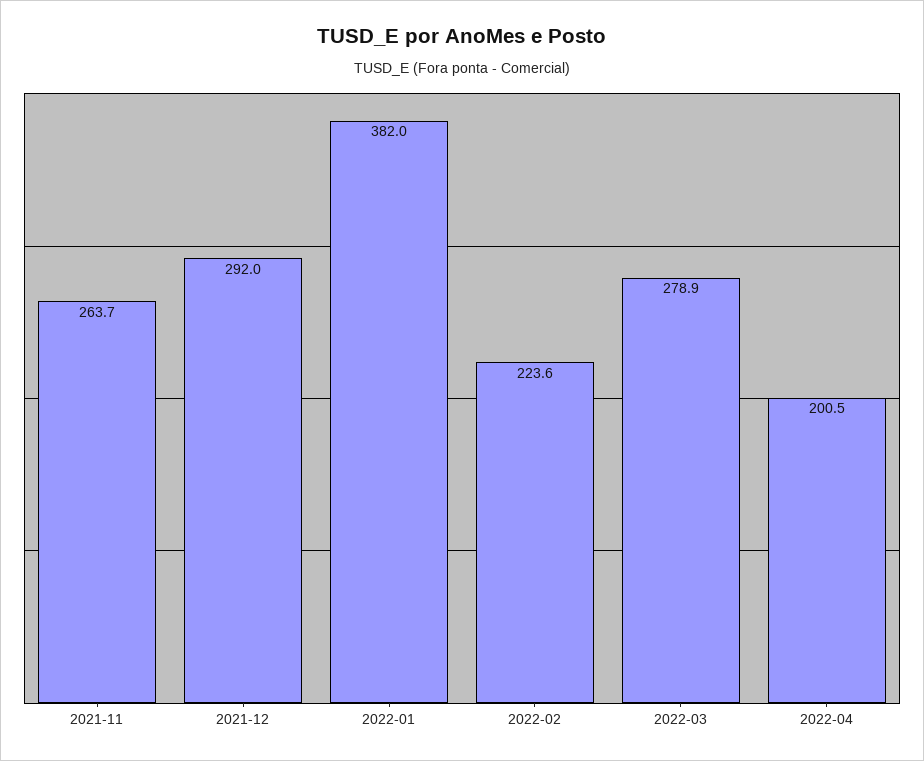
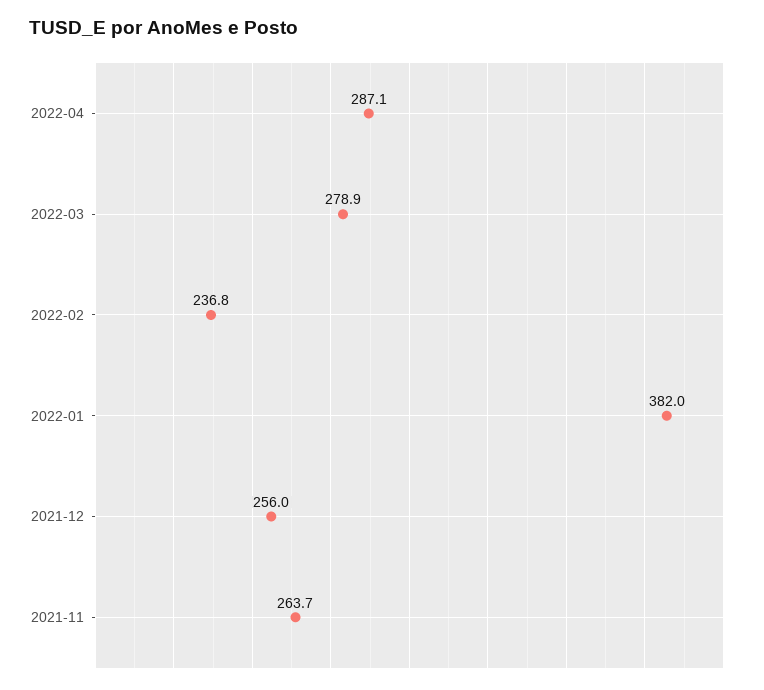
2021-12: 292 -> 256
2022-02: 223.6 -> 236.8
2022-04: 200.5 -> 287.1

